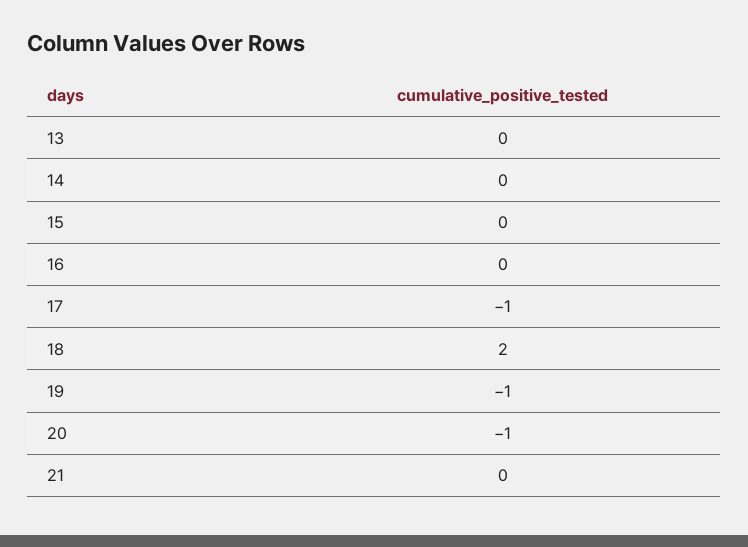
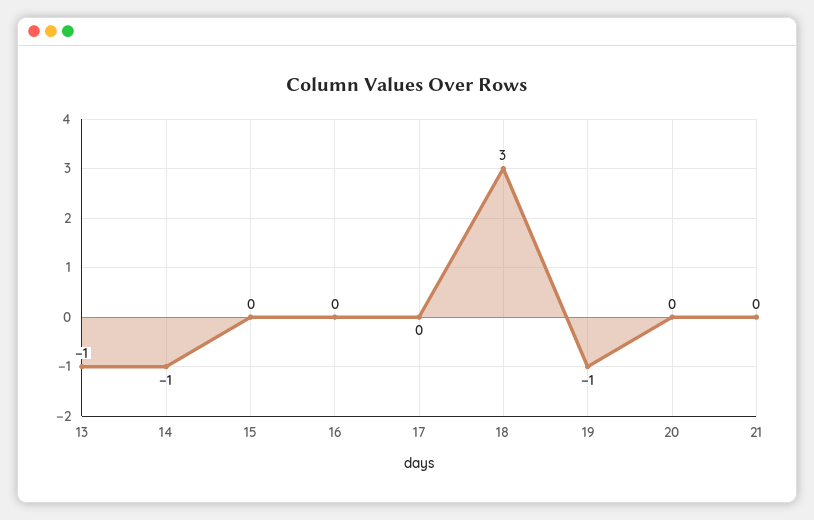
13: 0 -> -1
14: 0 -> -1
17: -1 -> 0
18: 2 -> 3
20: -1 -> 0

